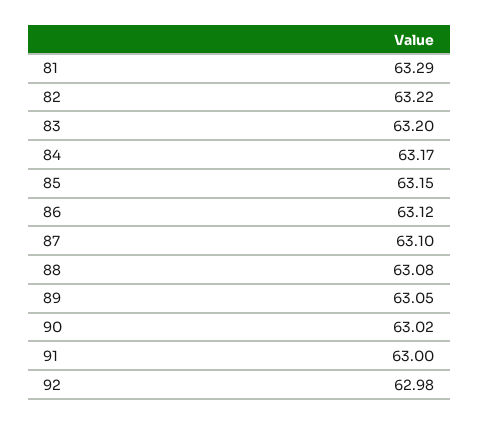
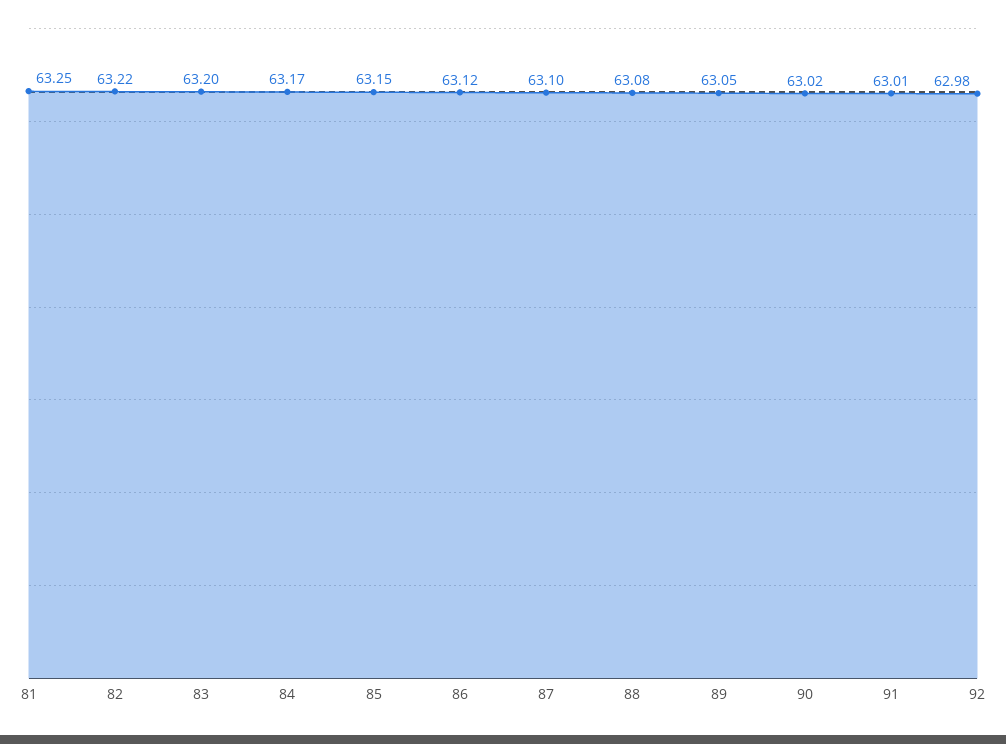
81: 63.29 -> 63.25
91: 63 -> 63.01

